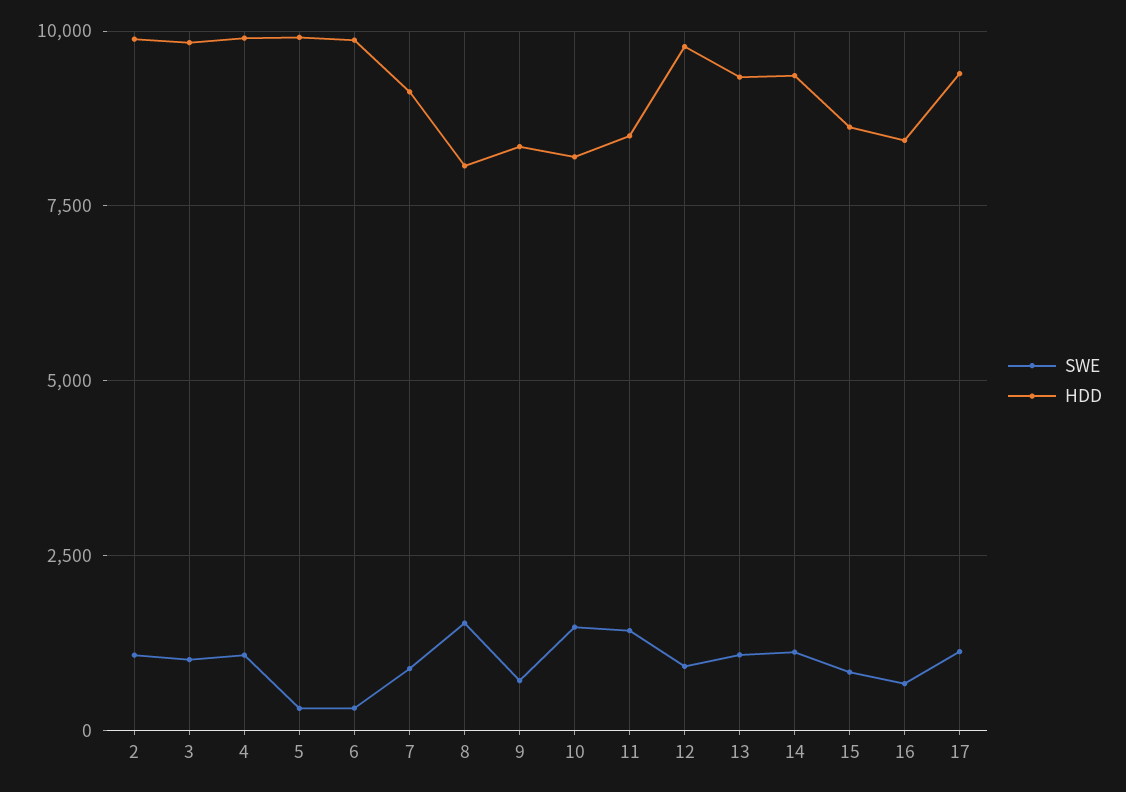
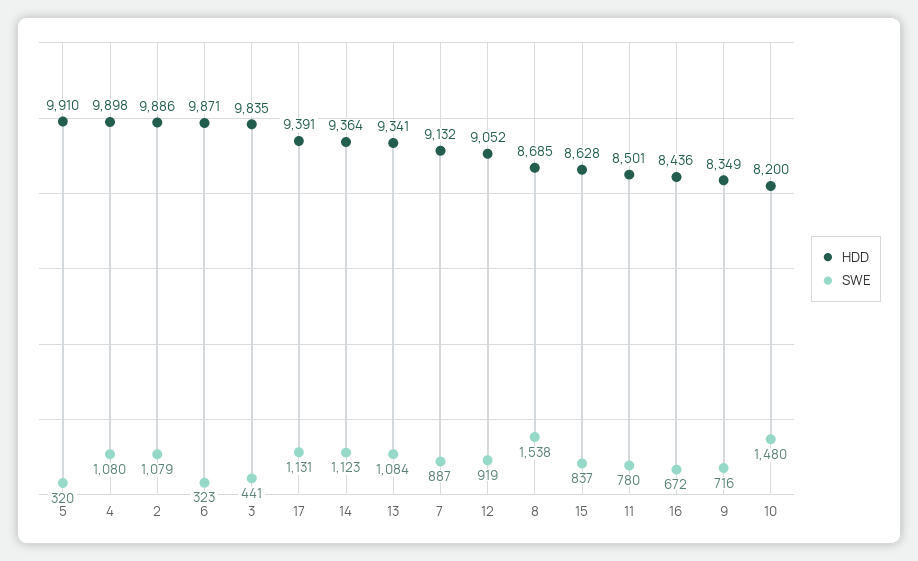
SWE, 3: 1000 -> 441
HDD, 8: 8000 -> 8685
SWE, 11: 1500 -> 780
HDD, 12: 9750 -> 9052

